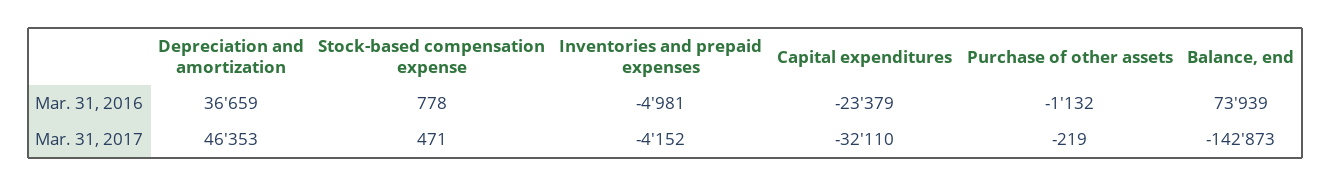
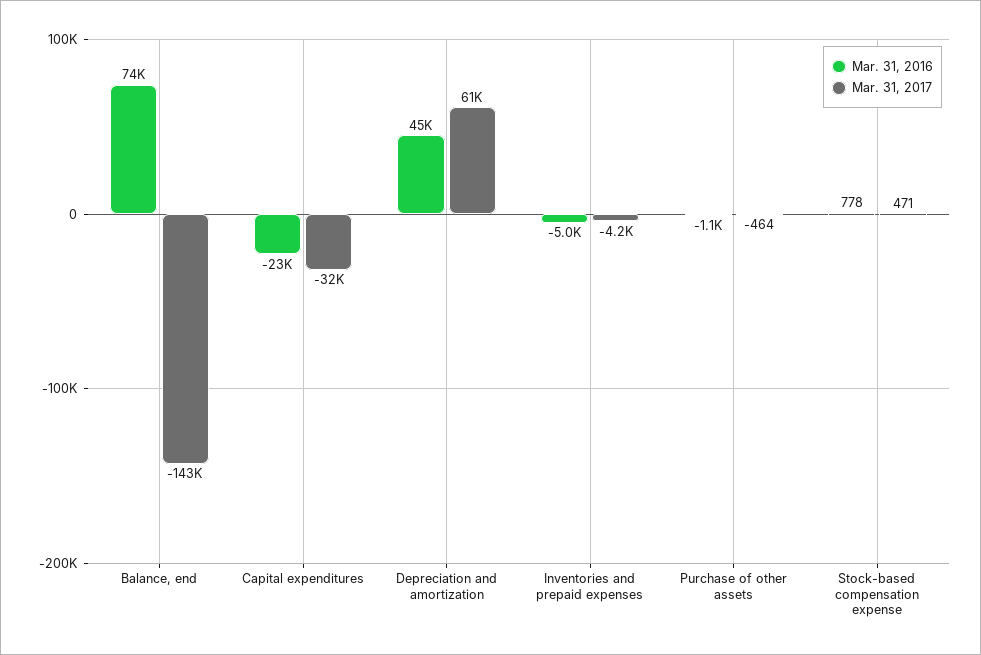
Mar. 31, 2016, Depreciation and amortization: 36659 -> 45000
Mar. 31, 2017, Depreciation and amortization: 46353 -> 61000
Mar. 31, 2017, Purchase of other assets: -219 -> -464

